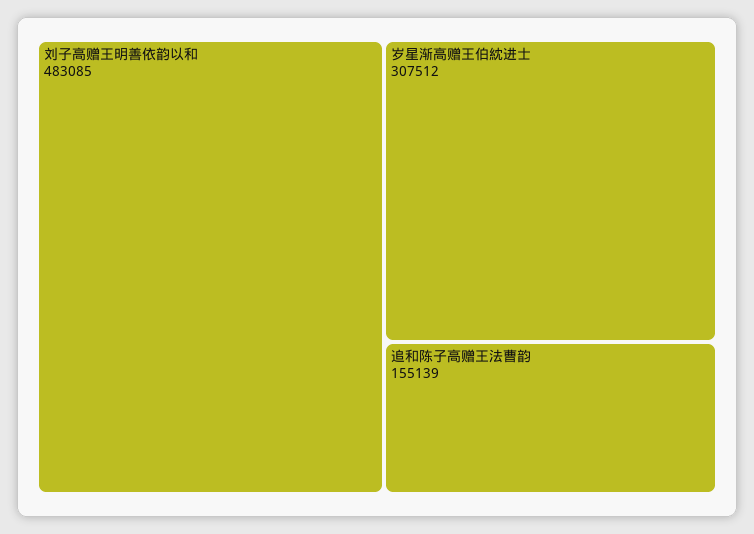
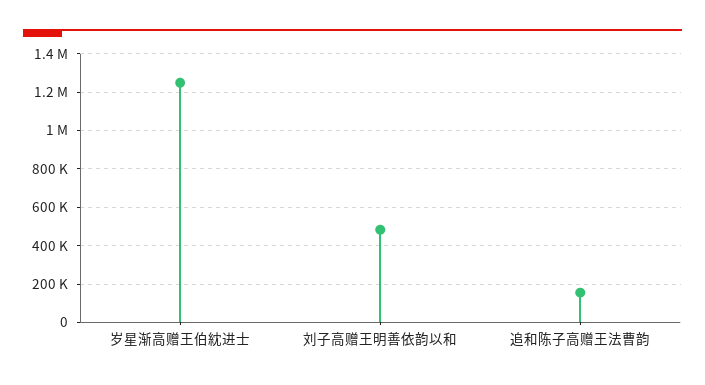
岁星渐高赠王伯紞进士: 307512 -> 1250000

